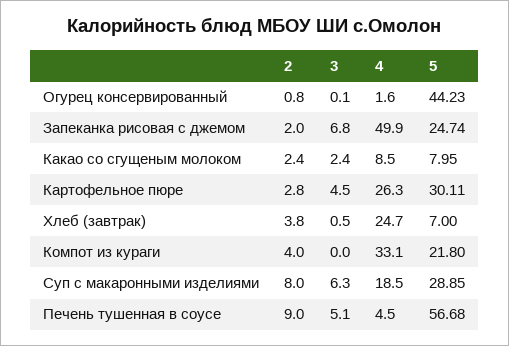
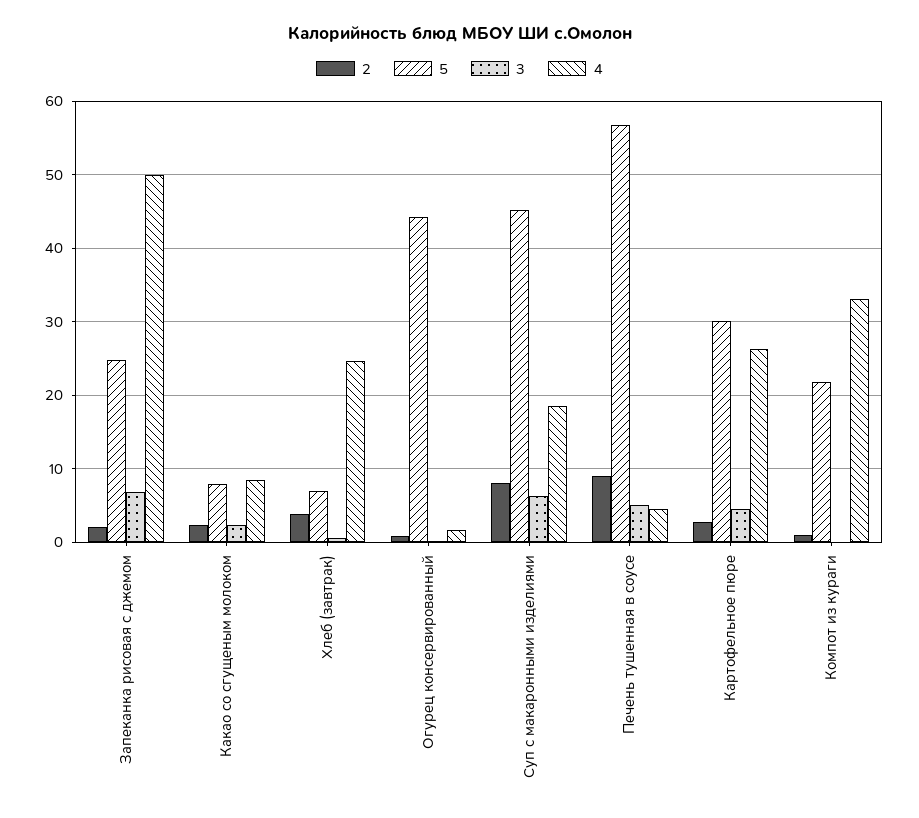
2, Компот из кураги: 4 -> 1
5, Суп с макаронными изделиями: 28.85 -> 45

